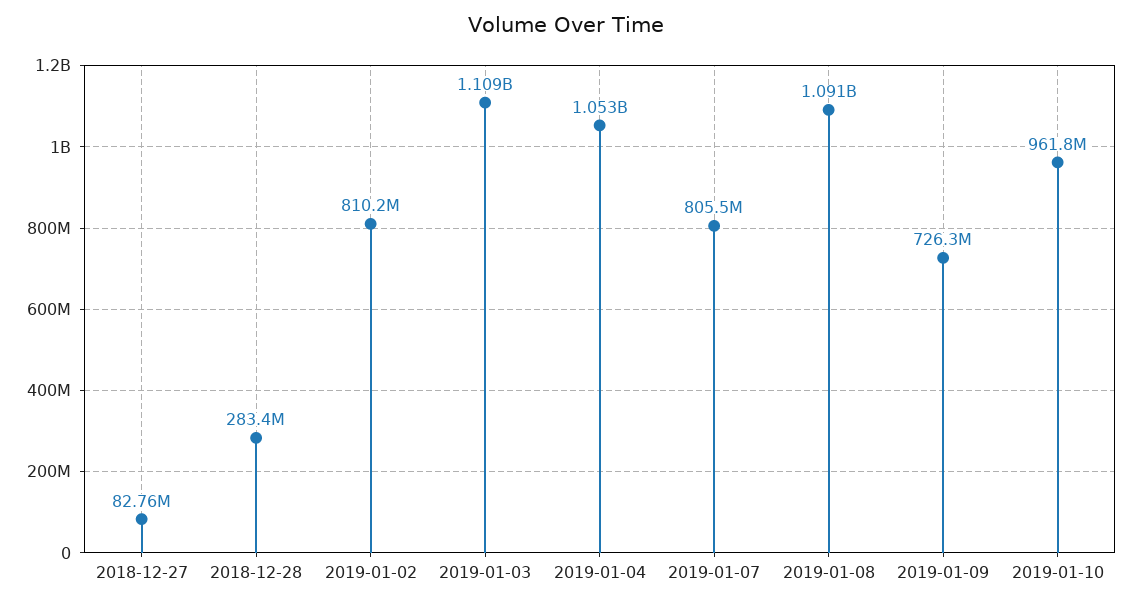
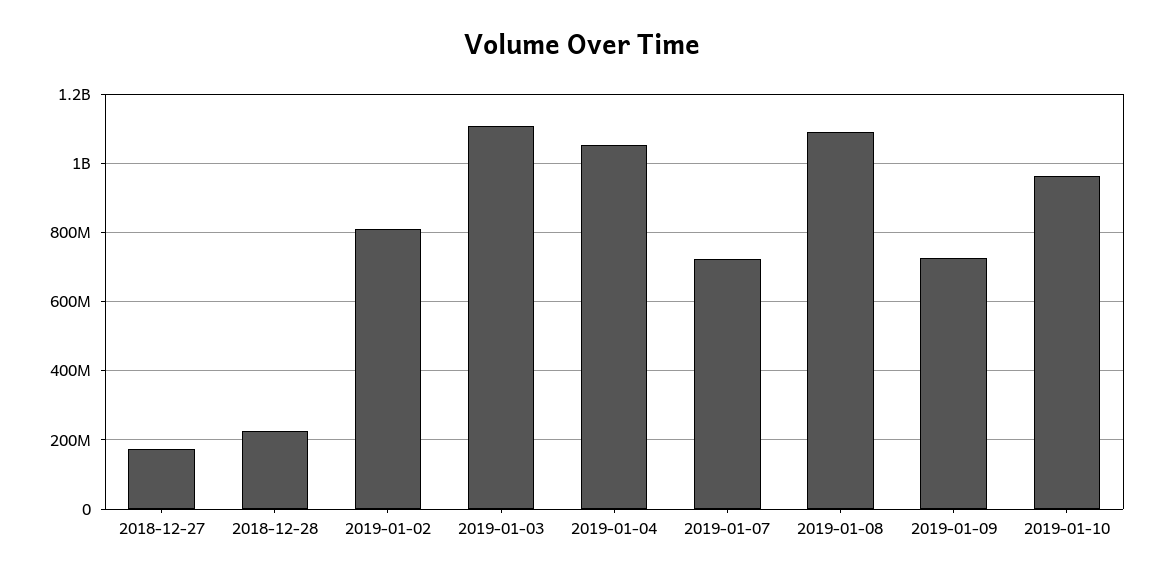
2018-12-27: 82760000 -> 180000000
2018-12-28: 283400000 -> 220000000
2019-01-07: 805500000 -> 720000000

